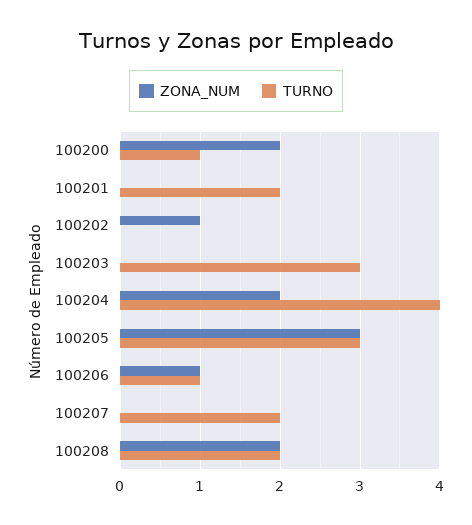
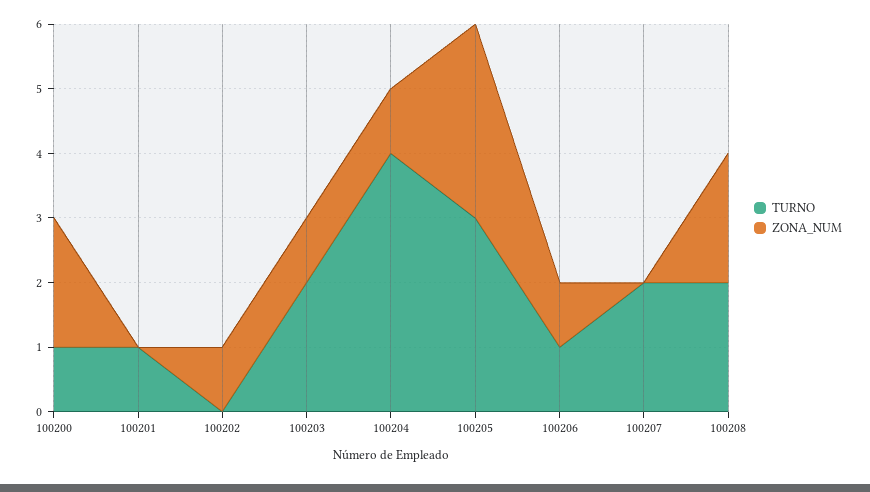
TURNO, 100201: 2 -> 1
ZONA_NUM, 100203: 0 -> 1
TURNO, 100203: 3 -> 2
ZONA_NUM, 100204: 2 -> 1

